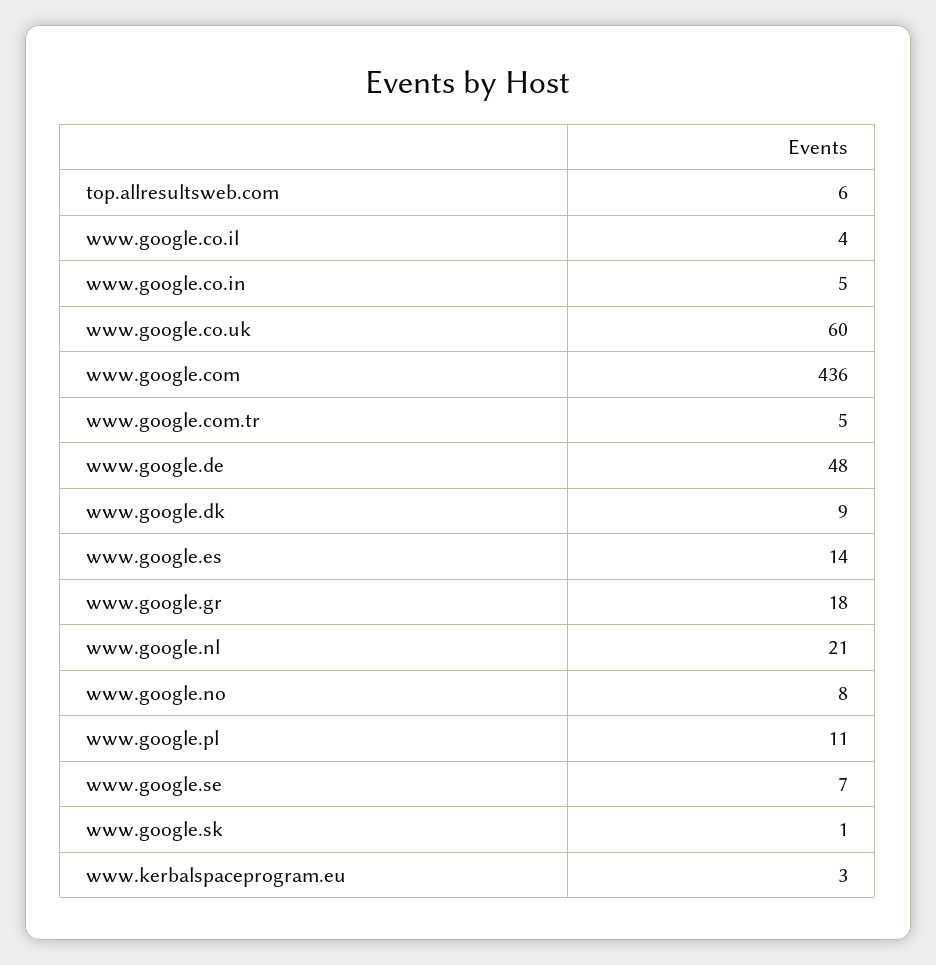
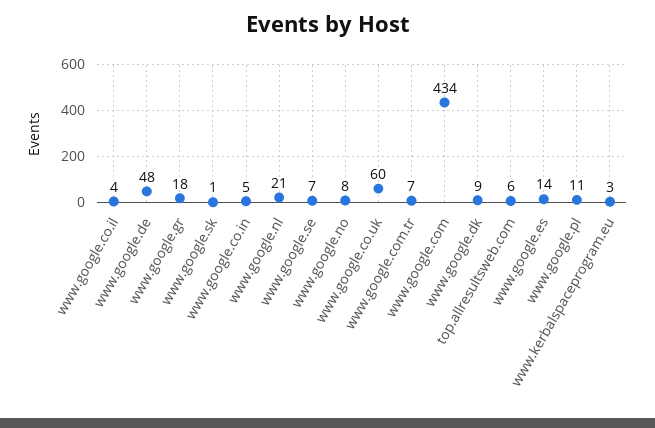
www.google.com: 436 -> 434
www.google.com.tr: 5 -> 7

